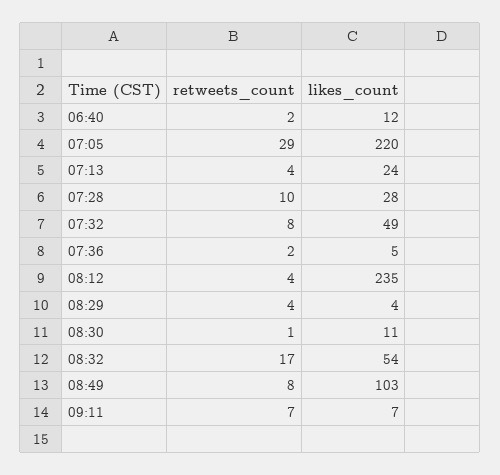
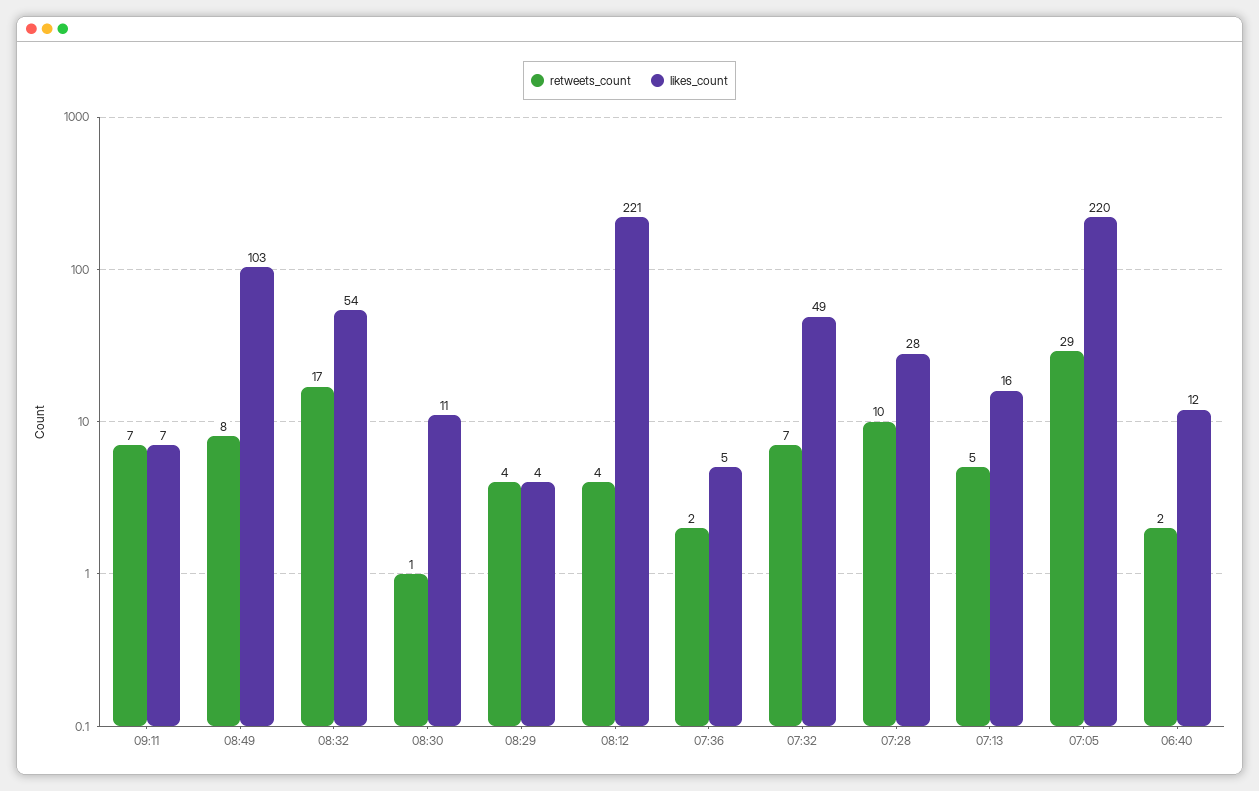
retweets_count, 07:13: 4 -> 5
likes_count, 07:13: 24 -> 16
retweets_count, 07:32: 8 -> 7
likes_count, 08:12: 235 -> 221

